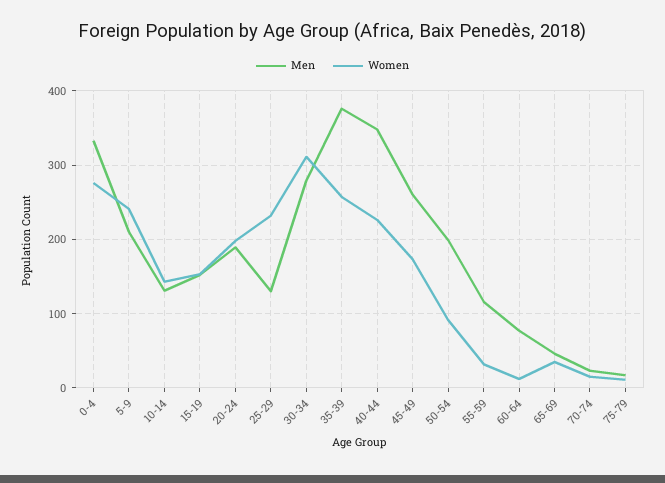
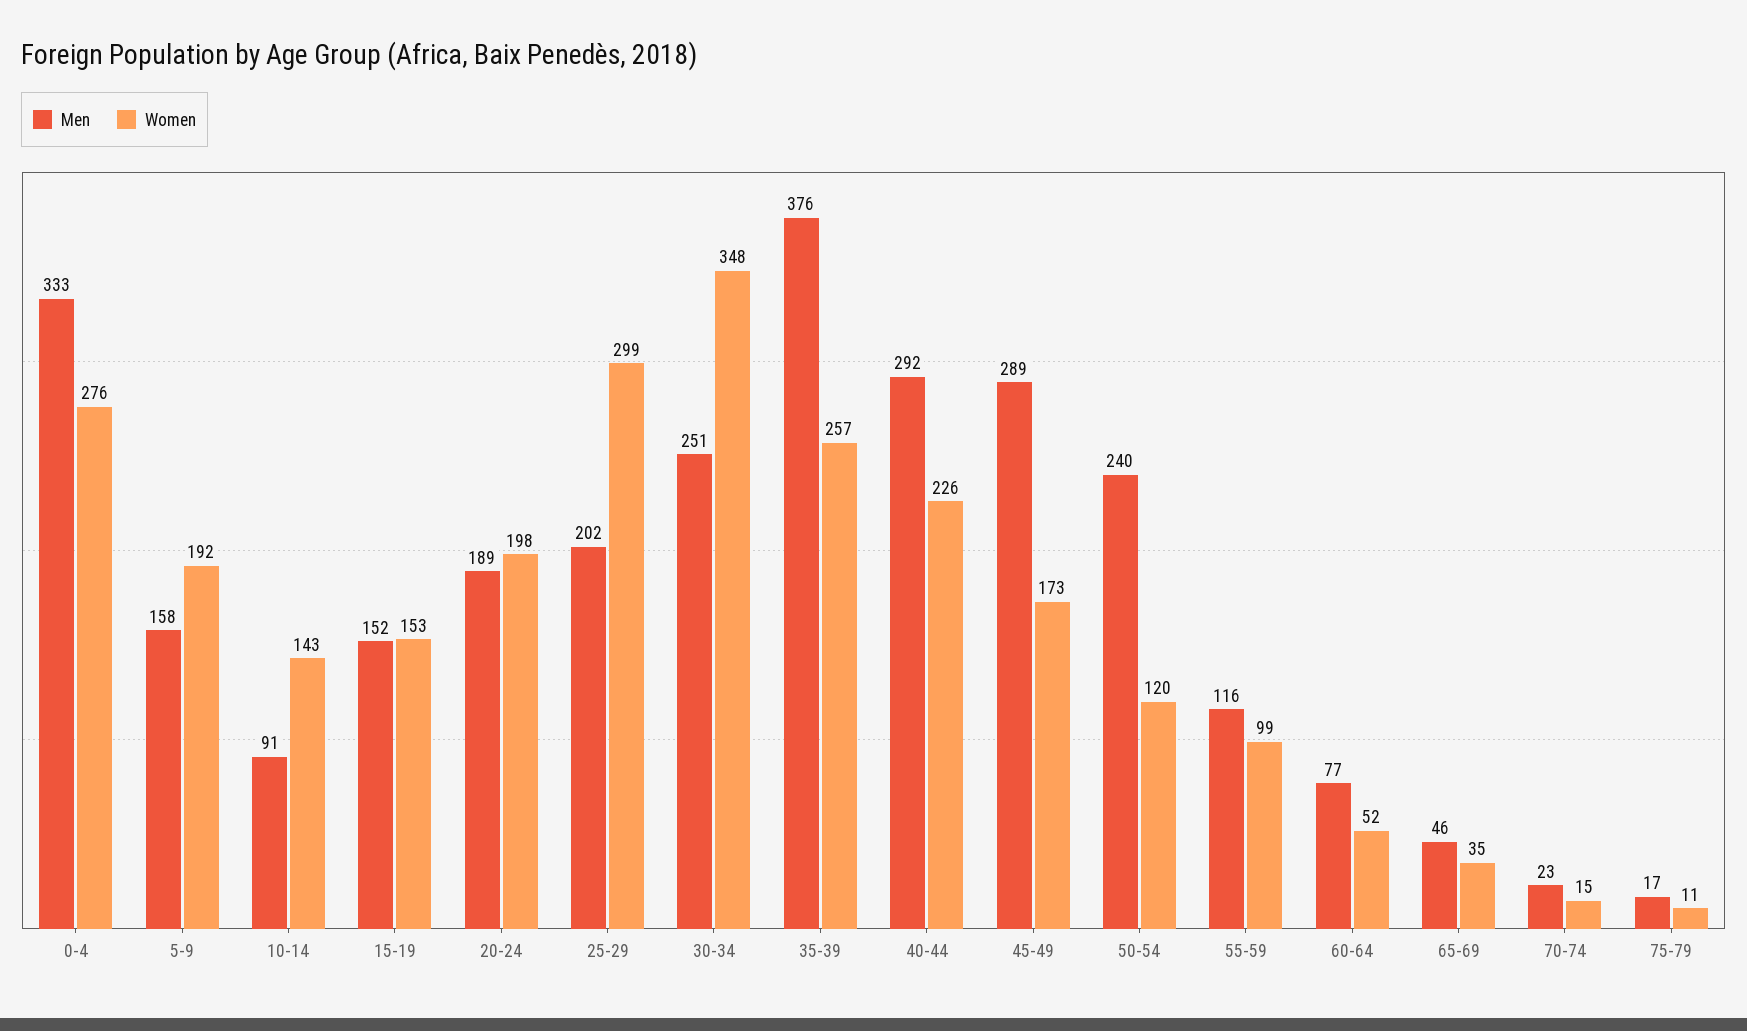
Men, 5-9: 210 -> 158
Women, 5-9: 240 -> 192
Men, 10-14: 130 -> 91
Men, 25-29: 130 -> 202
Women, 25-29: 230 -> 299
Men, 30-34: 280 -> 251
Women, 30-34: 310 -> 348
Men, 40-44: 350 -> 292
Men, 45-49: 260 -> 289
Men, 50-54: 200 -> 240
Women, 50-54: 90 -> 120
Women, 55-59: 30 -> 99
Women, 60-64: 10 -> 52

